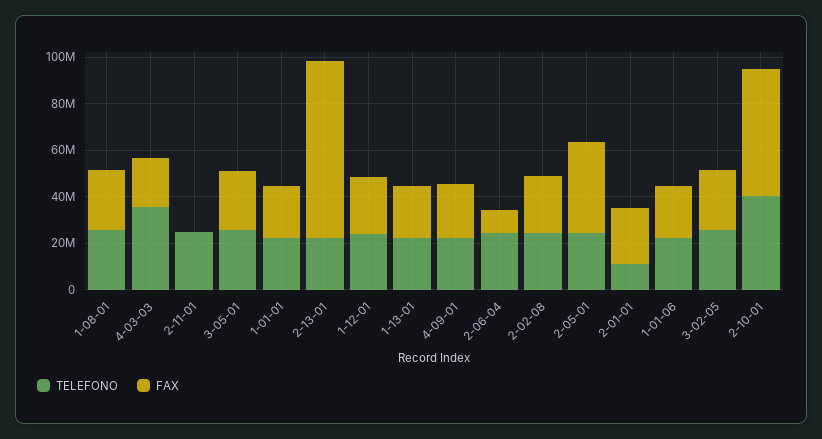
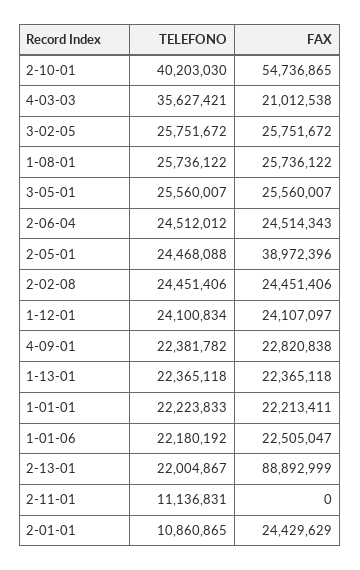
TELEFONO, 2-11-01: 25000000 -> 11136831
FAX, 2-13-01: 75000000 -> 88892999
FAX, 2-06-04: 10000000 -> 24514343

